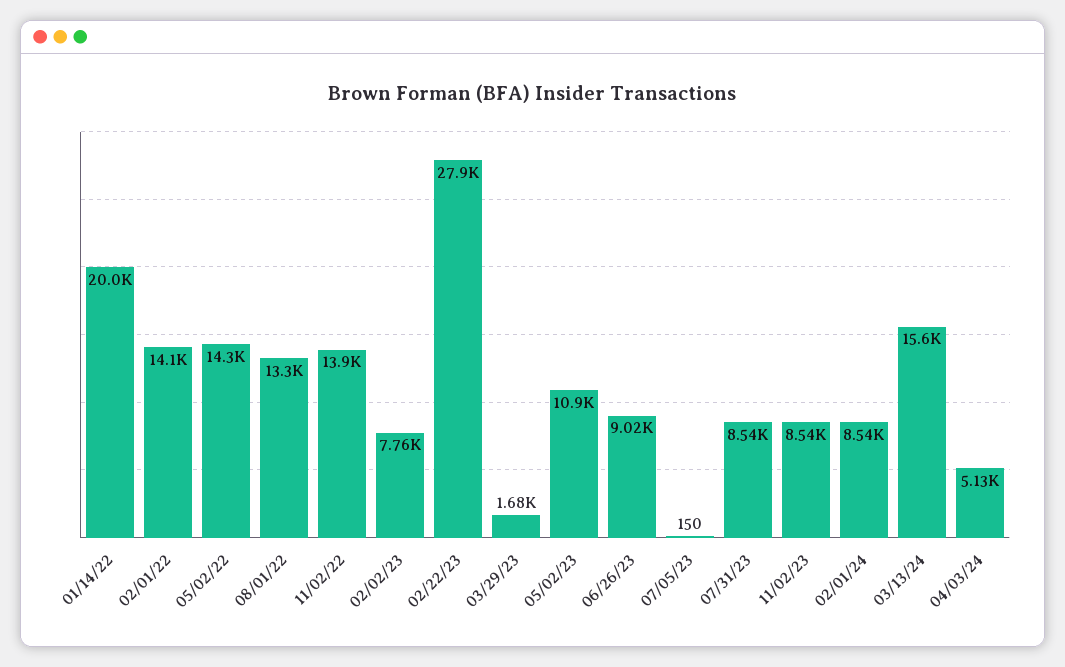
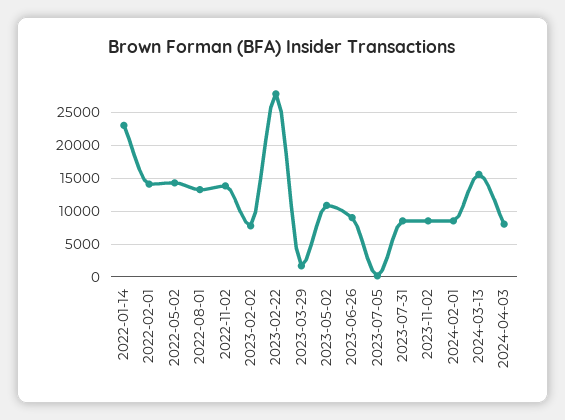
01/14/22: 20000 -> 23000
04/03/24: 5130 -> 8000

